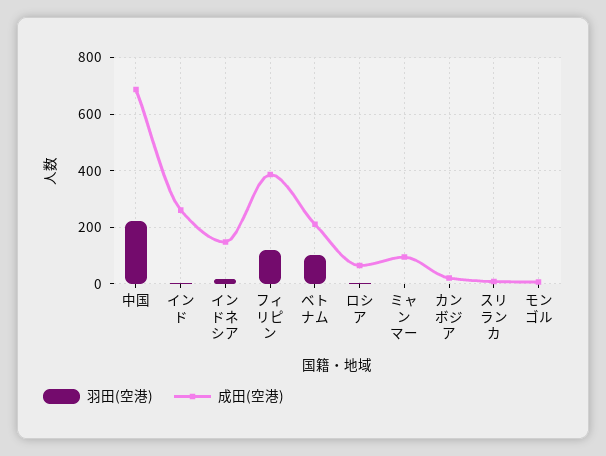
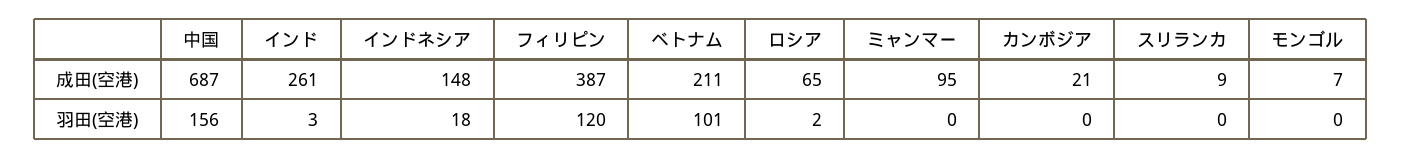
羽田(空港), 中国: 225 -> 156

